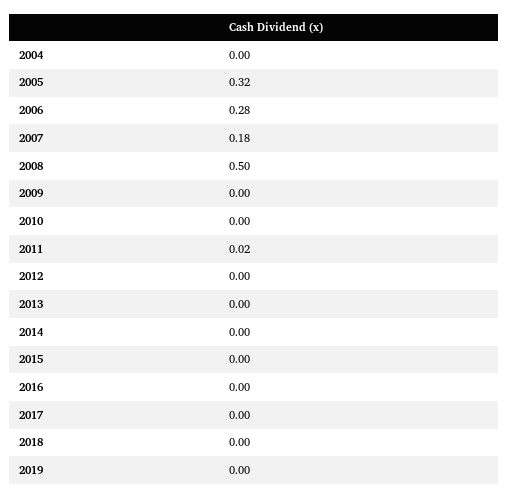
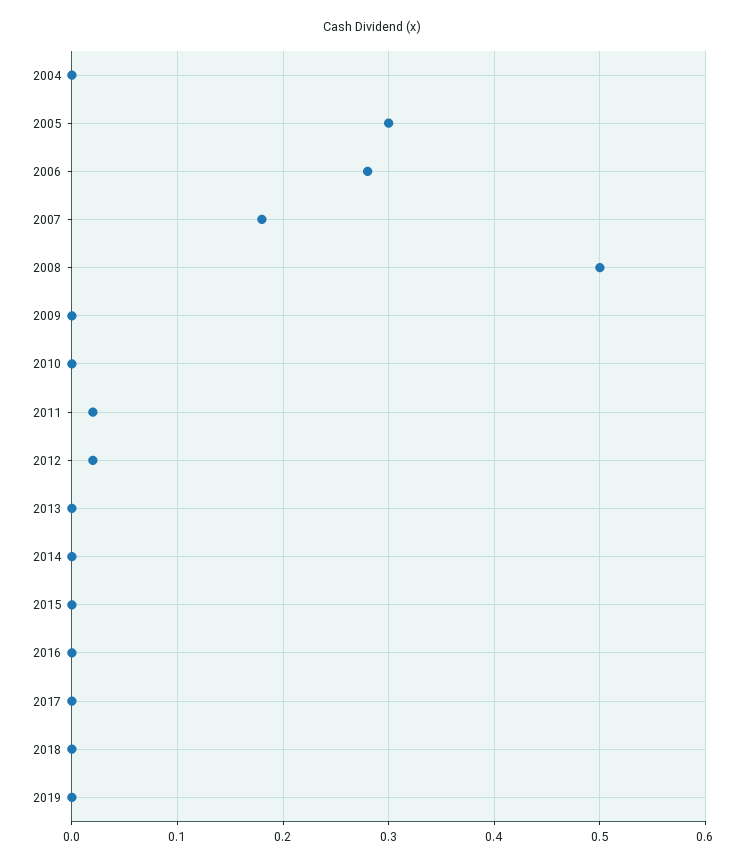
2005: 0.32 -> 0.3
2012: 0 -> 0.02

